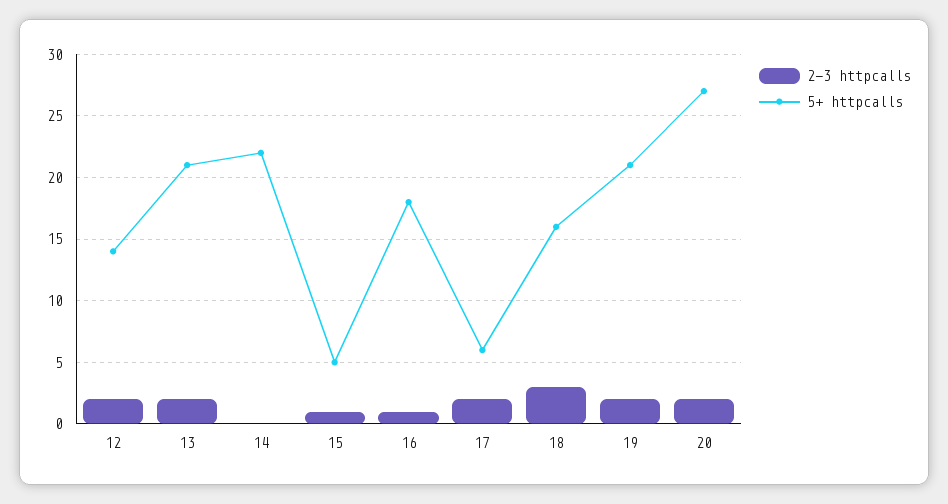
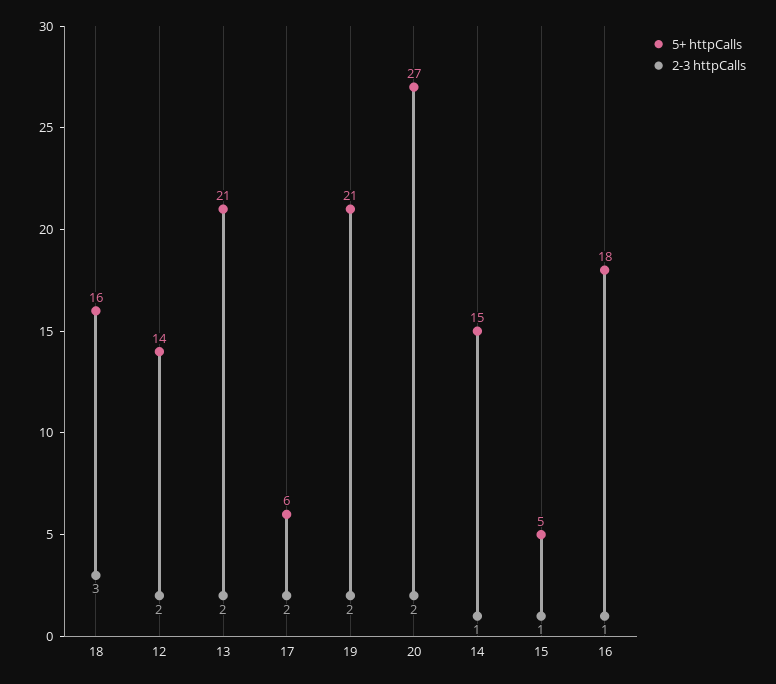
2-3 httpcalls, 14: 0 -> 1
5+ httpcalls, 14: 22 -> 15

